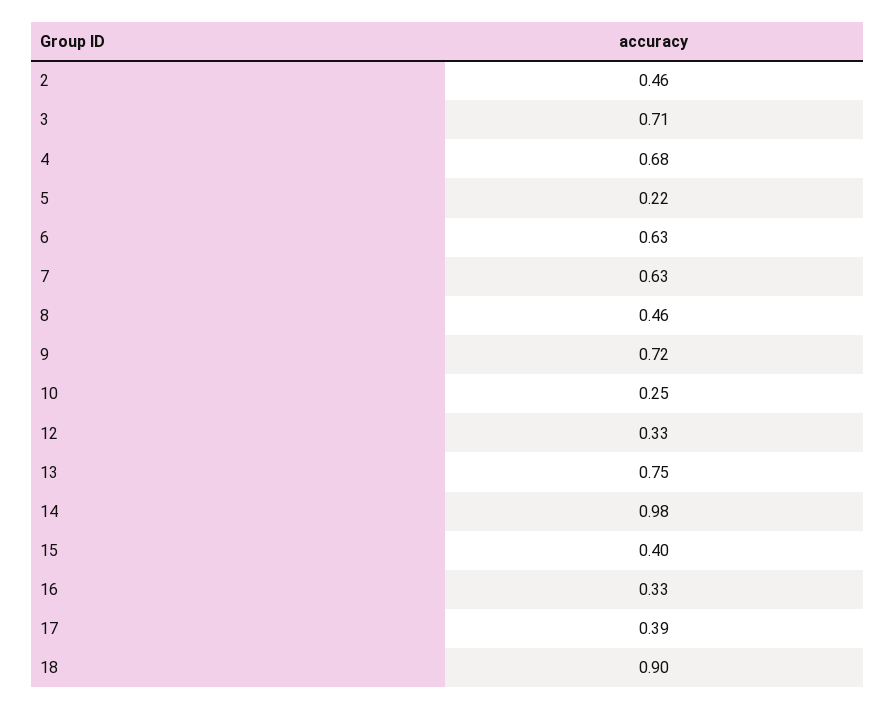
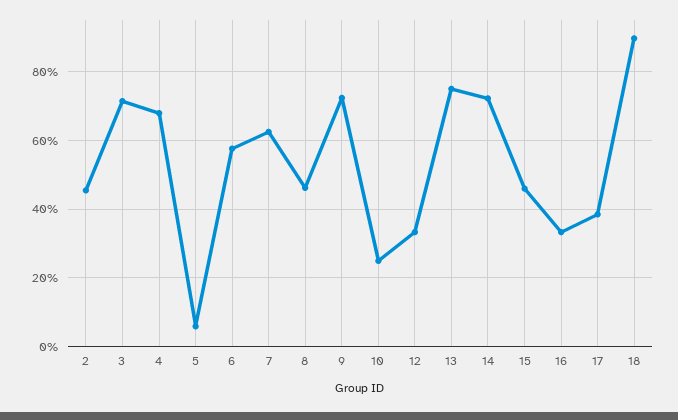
5: 0.22 -> 0.06
6: 0.63 -> 0.58
14: 0.98 -> 0.72
15: 0.4 -> 0.46

